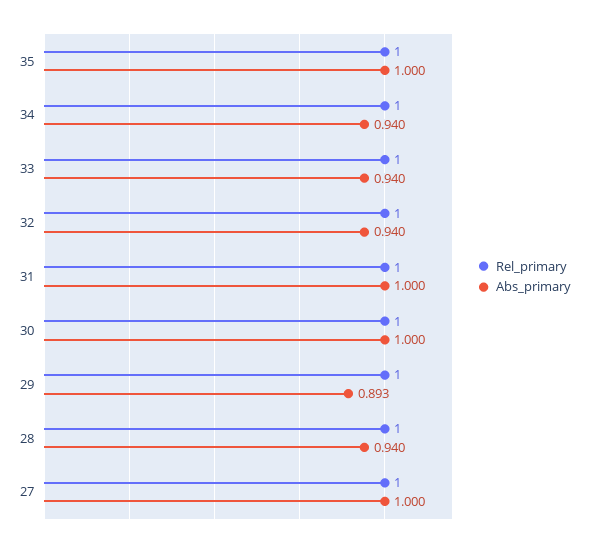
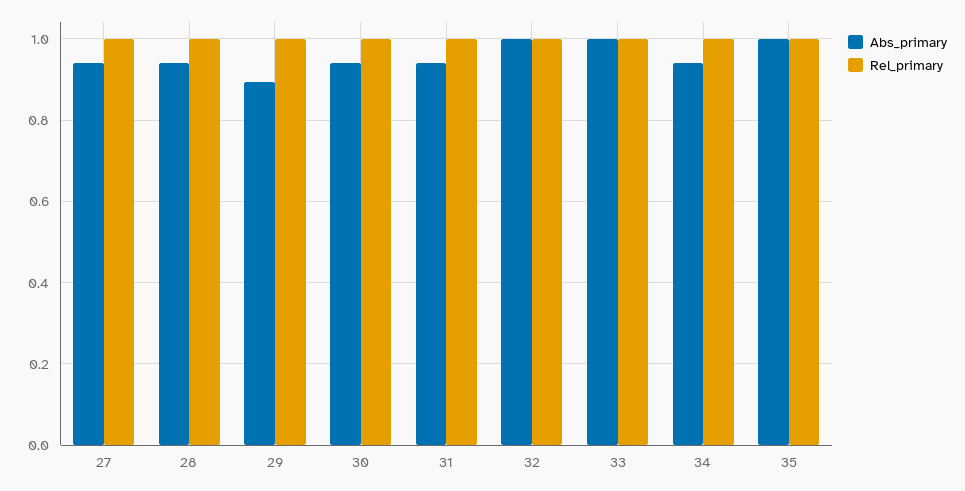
Abs_primary, 33: 0.94 -> 1
Abs_primary, 32: 0.94 -> 1
Abs_primary, 31: 1 -> 0.94
Abs_primary, 30: 1 -> 0.94
Abs_primary, 27: 1 -> 0.94

